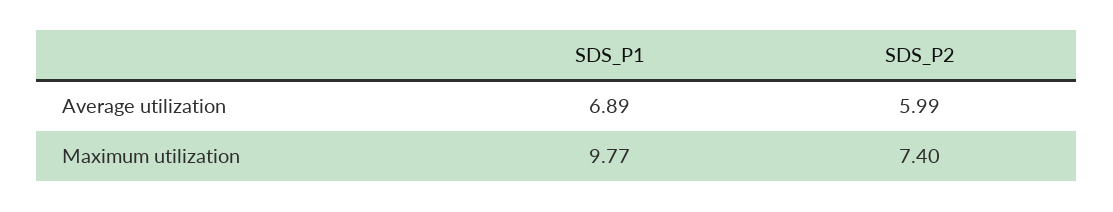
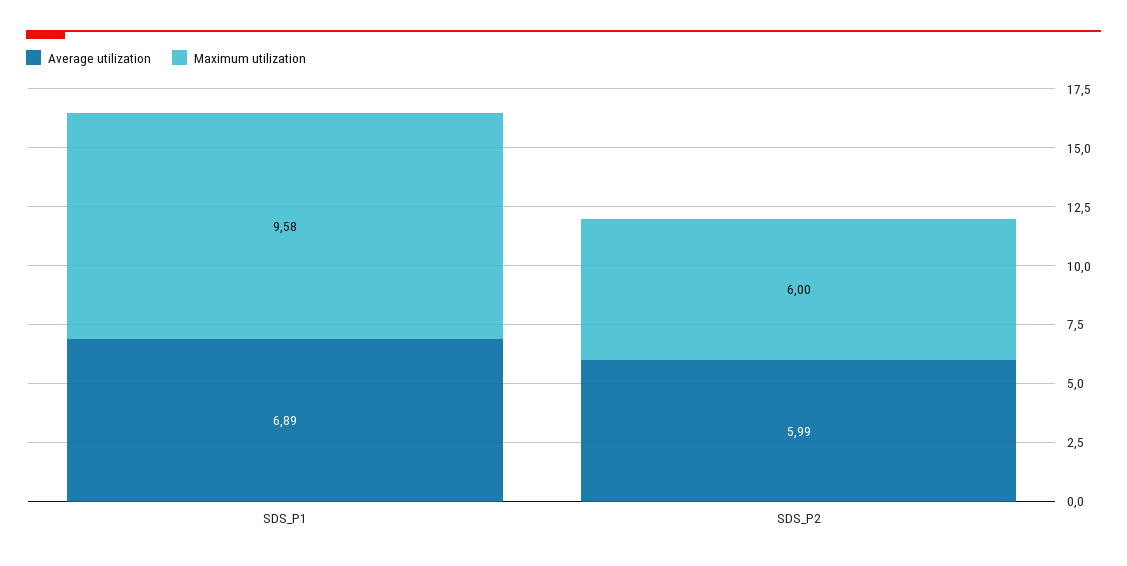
Maximum utilization, SDS_P1: 9.77 -> 9.58
Maximum utilization, SDS_P2: 7.4 -> 6

